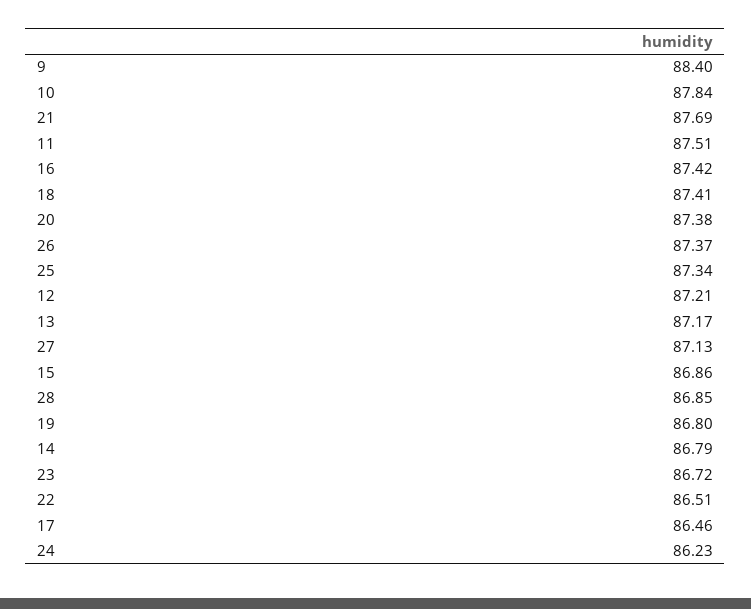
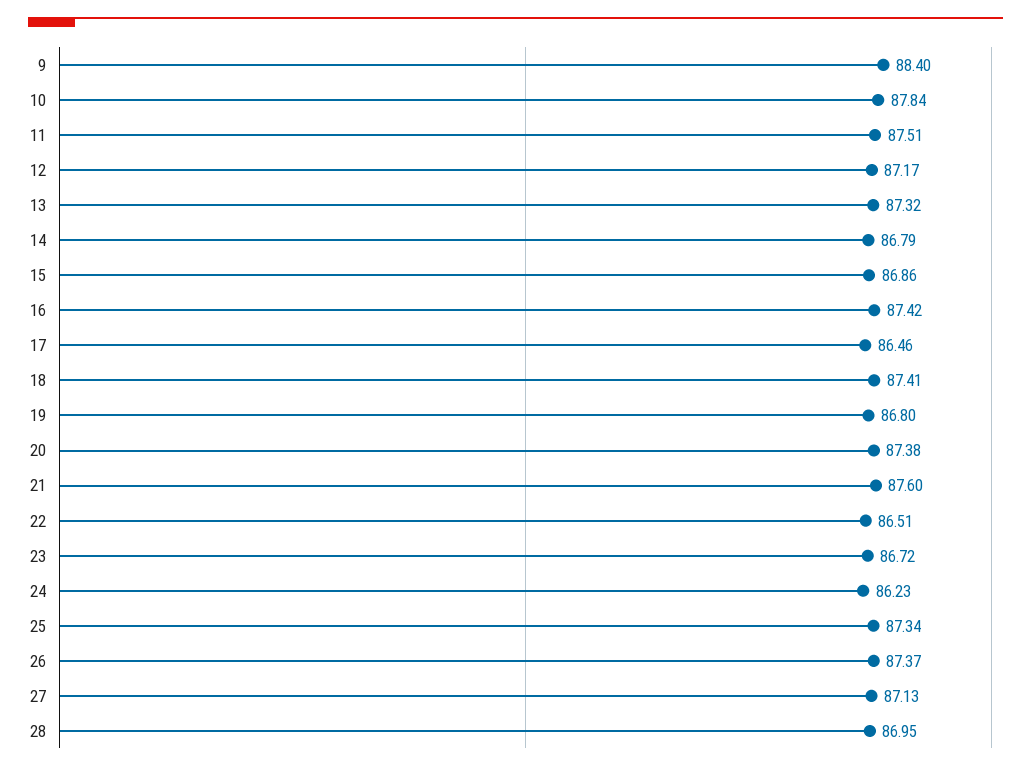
21: 87.69 -> 87.6
12: 87.21 -> 87.17
13: 87.17 -> 87.32
28: 86.85 -> 86.95

